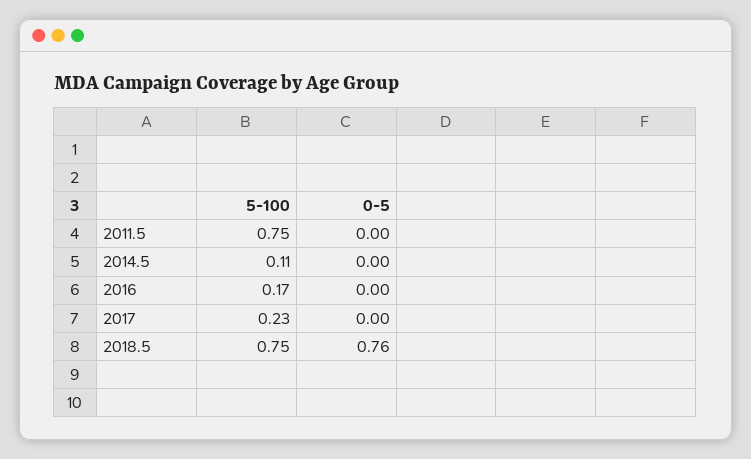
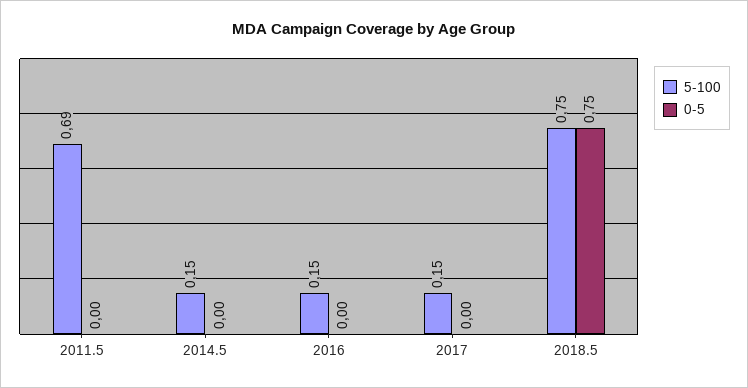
5-100, 2011.5: 0.75 -> 0.69
5-100, 2014.5: 0.11 -> 0.15
5-100, 2016: 0.17 -> 0.15
5-100, 2017: 0.23 -> 0.15
0-5, 2018.5: 0.76 -> 0.75

